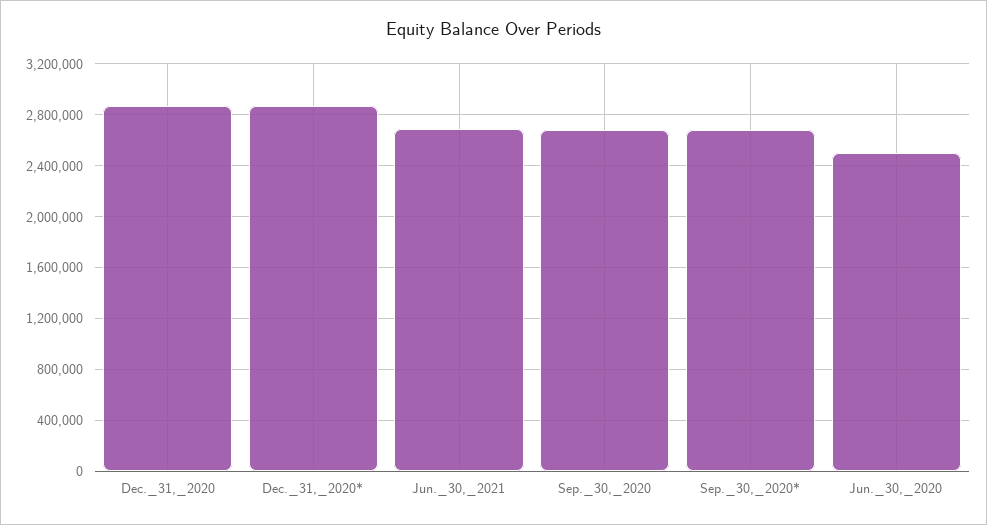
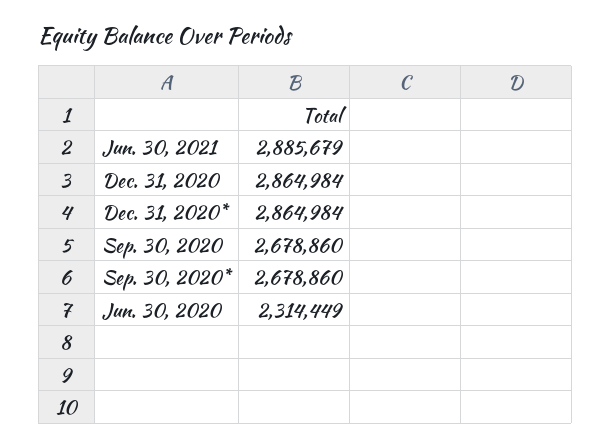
Jun._30,_2021: 2700000 -> 2885679
Jun._30,_2020: 2500000 -> 2314449

